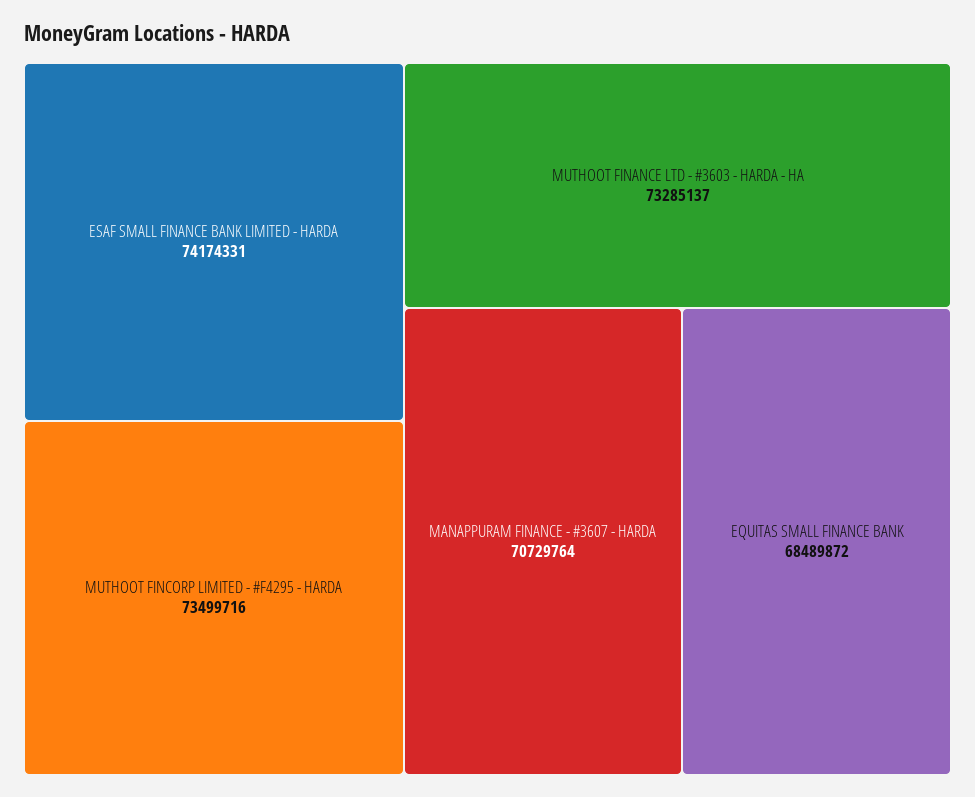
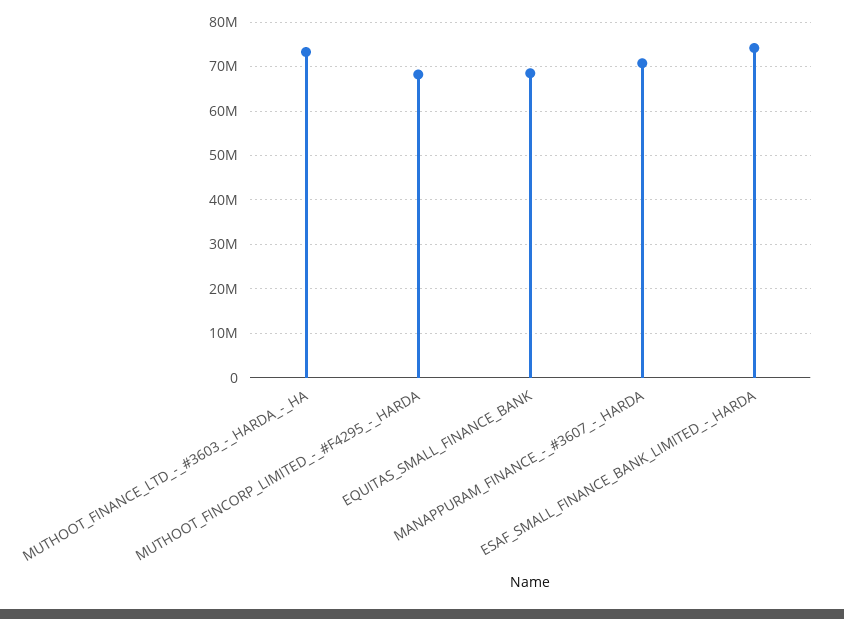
MUTHOOT FINCORP LIMITED - #F4295 - HARDA: 73499716 -> 68000000

